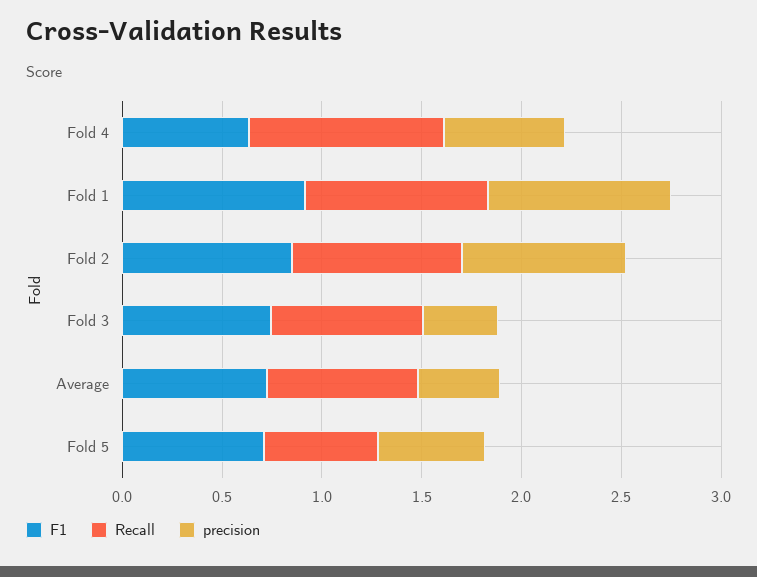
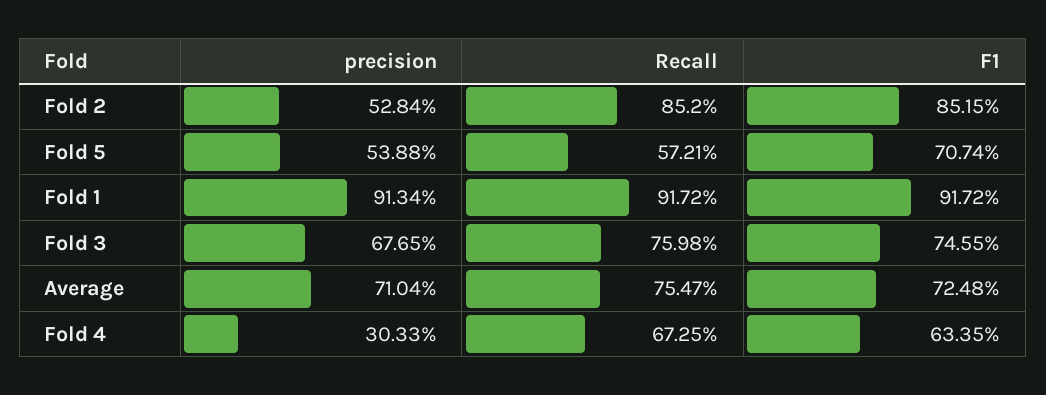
Recall, Fold 4: 1 -> 0.6725
precision, Fold 4: 0.6 -> 0.3033
precision, Fold 2: 0.8 -> 0.5284
precision, Fold 3: 0.4 -> 0.6765
precision, Average: 0.4 -> 0.7104

